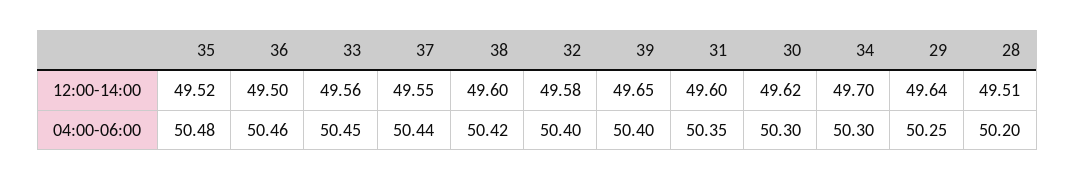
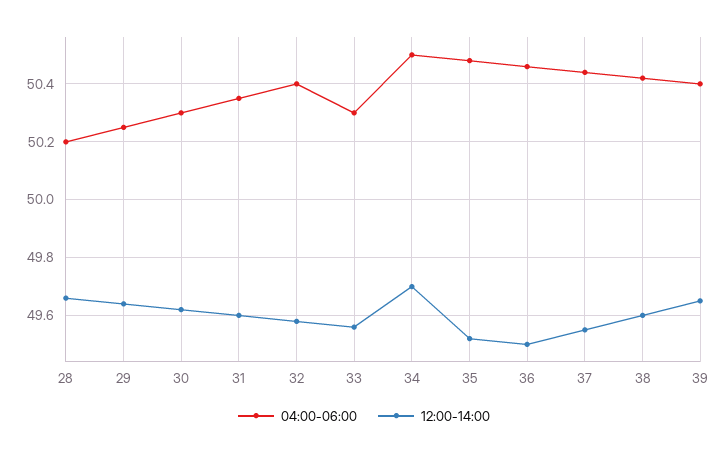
12:00-14:00, 28: 49.51 -> 49.65
04:00-06:00, 33: 50.45 -> 50.3
04:00-06:00, 34: 50.3 -> 50.5

